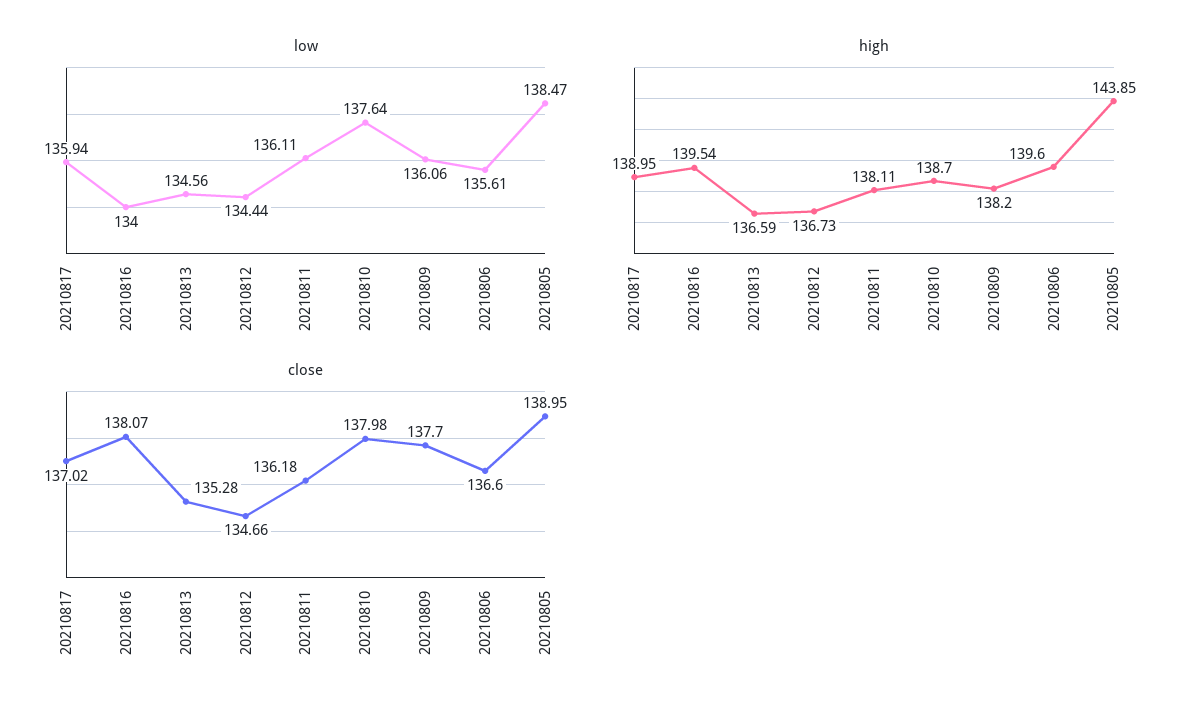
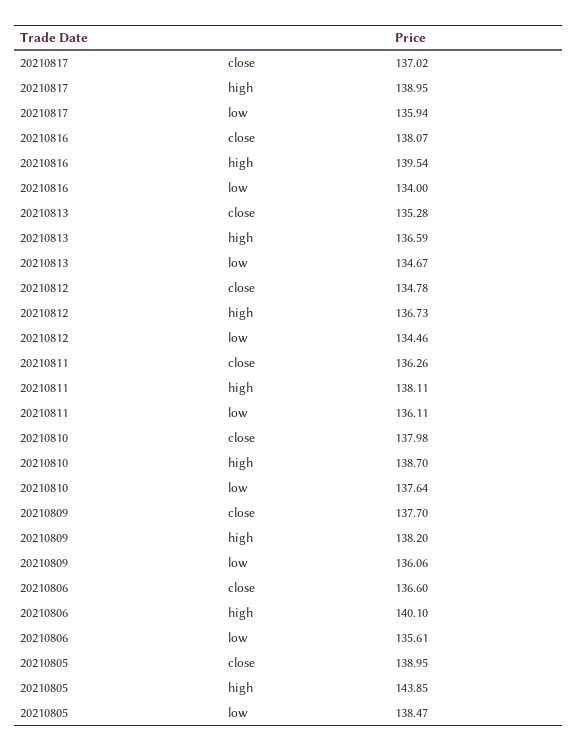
low, 20210813: 134.56 -> 134.67
low, 20210812: 134.44 -> 134.46
high, 20210806: 139.6 -> 140.1
close, 20210812: 134.66 -> 134.78
close, 20210811: 136.18 -> 136.26

